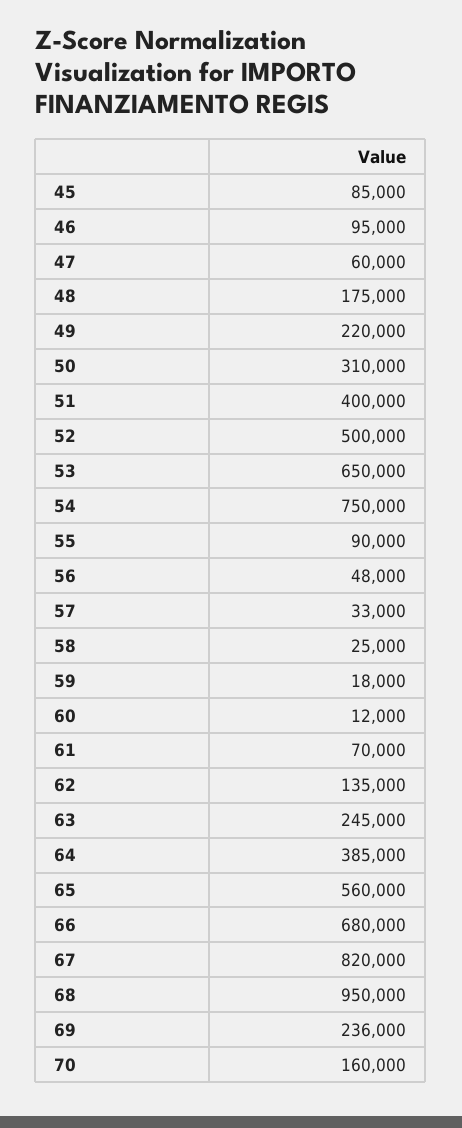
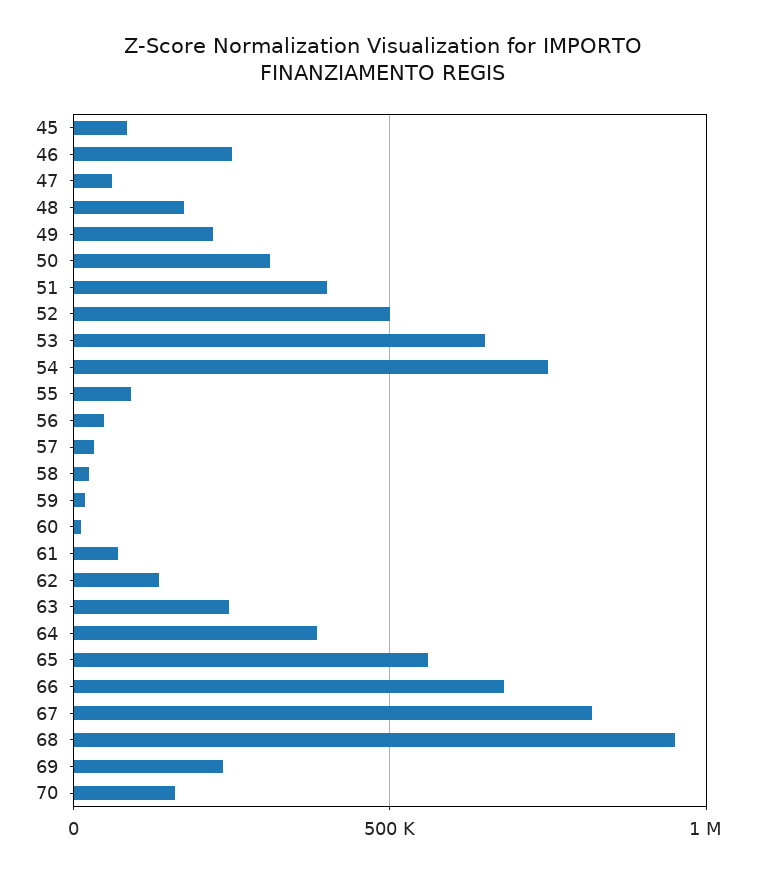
46: 95000 -> 250000

